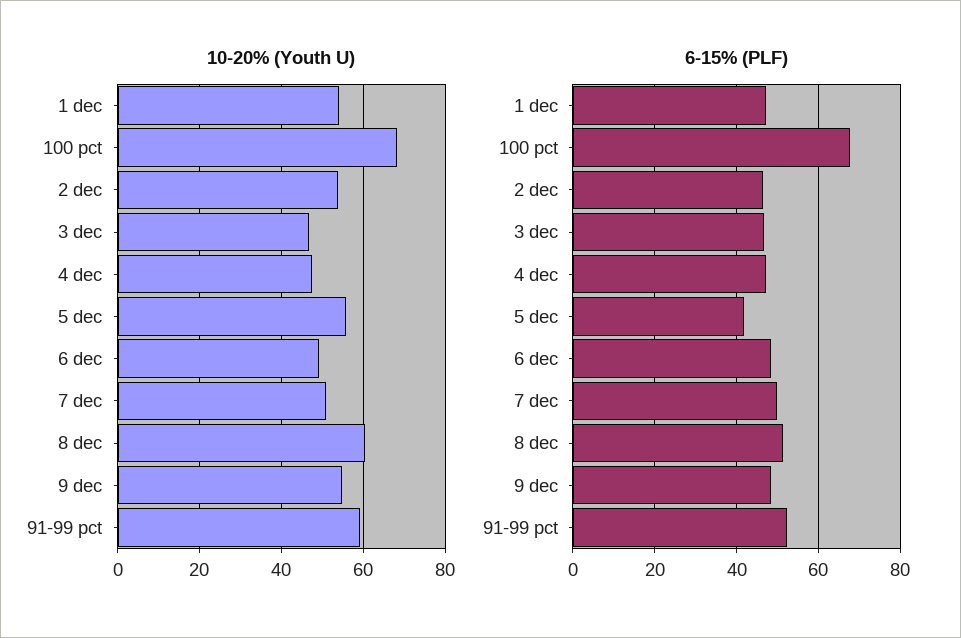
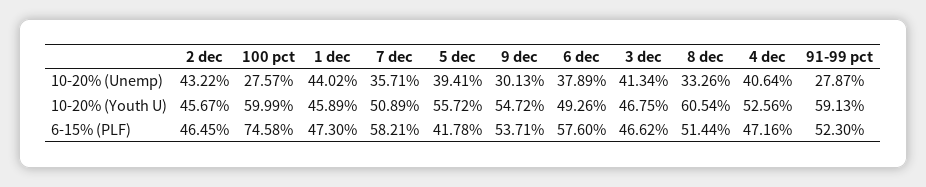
10-20% (Youth U), 1 dec: 54 -> 45.89
10-20% (Youth U), 100 pct: 68 -> 59.99
10-20% (Youth U), 2 dec: 54 -> 45.67
10-20% (Youth U), 4 dec: 48 -> 52.56
6-15% (PLF), 100 pct: 68 -> 74.58
6-15% (PLF), 6 dec: 48 -> 57.6
6-15% (PLF), 7 dec: 50 -> 58.21
6-15% (PLF), 9 dec: 48 -> 53.71
10-20% (Unemp), 2 dec: none -> 43.22
10-20% (Unemp), 100 pct: none -> 27.57
10-20% (Unemp), 1 dec: none -> 44.02
10-20% (Unemp), 7 dec: none -> 35.71
10-20% (Unemp), 5 dec: none -> 39.41
10-20% (Unemp), 9 dec: none -> 30.13
10-20% (Unemp), 6 dec: none -> 37.89
10-20% (Unemp), 3 dec: none -> 41.34
10-20% (Unemp), 8 dec: none -> 33.26
10-20% (Unemp), 4 dec: none -> 40.64
10-20% (Unemp), 91-99 pct: none -> 27.87

